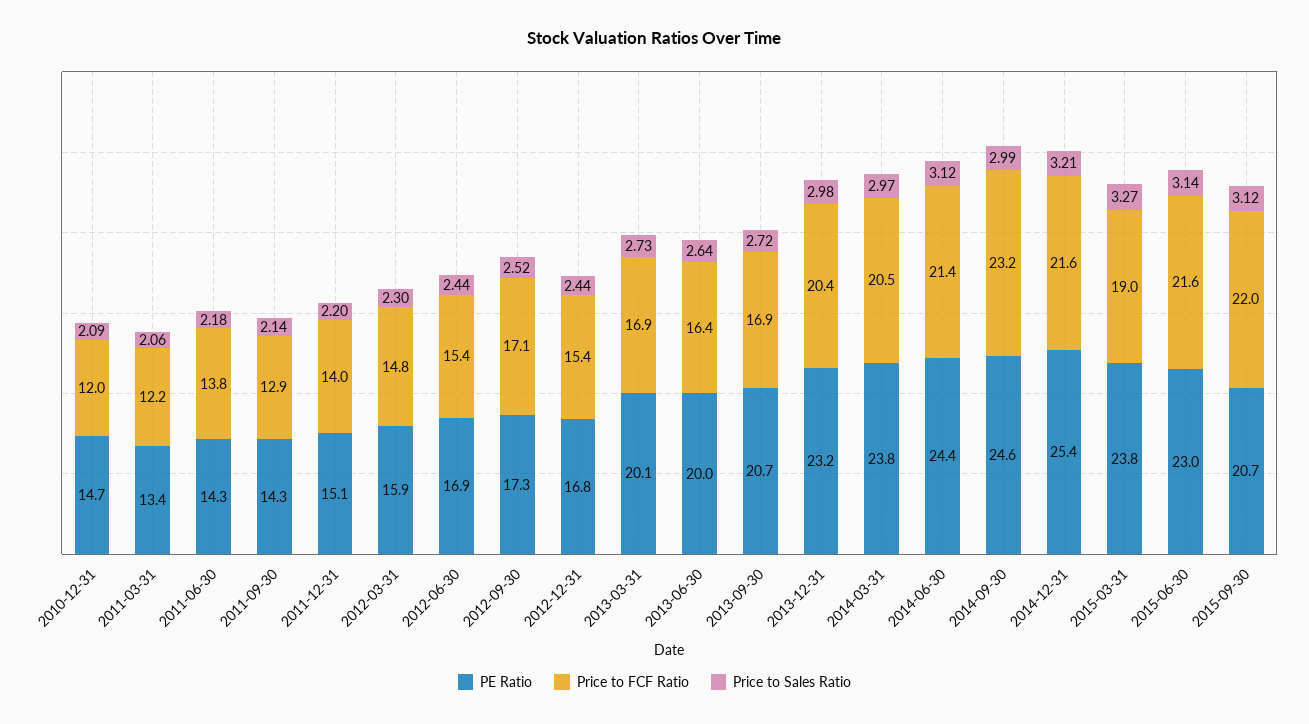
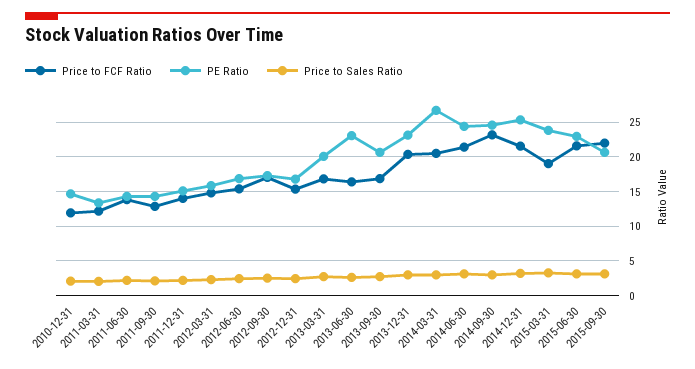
PE Ratio, 2013-06-30: 20 -> 23
PE Ratio, 2014-03-31: 23.8 -> 27

